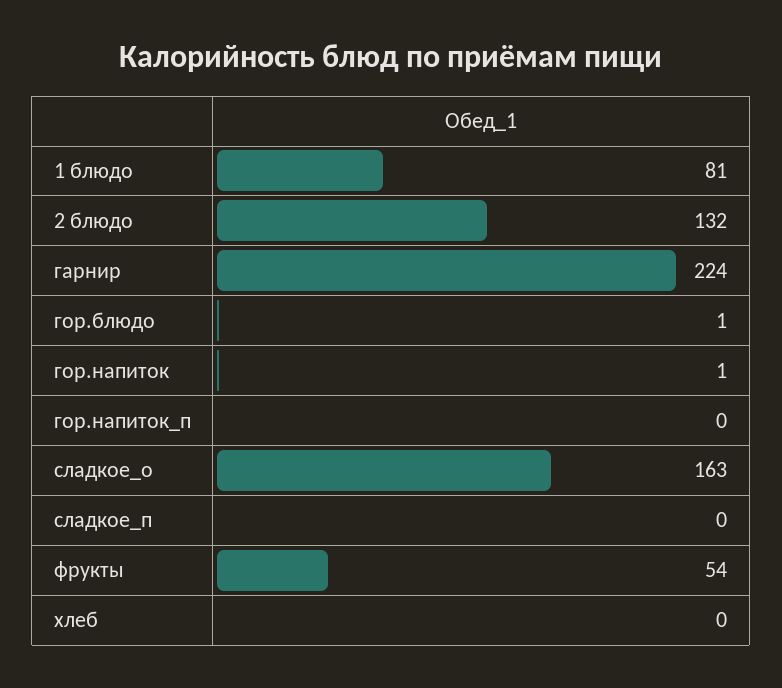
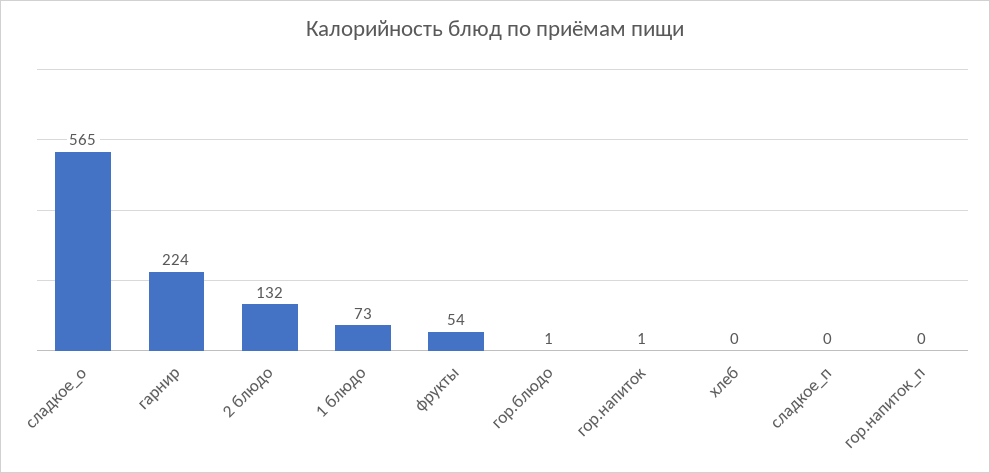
1 блюдо: 81 -> 73
сладкое_о: 163 -> 565

